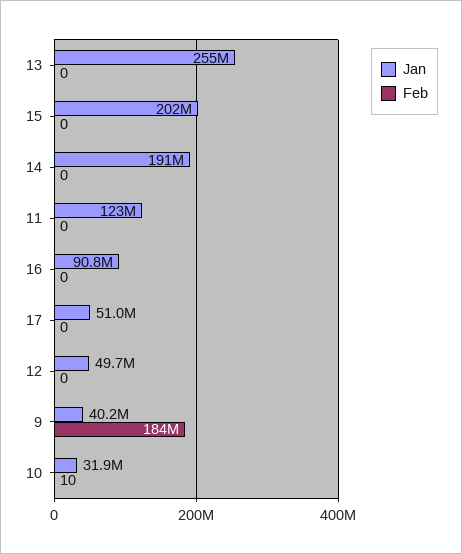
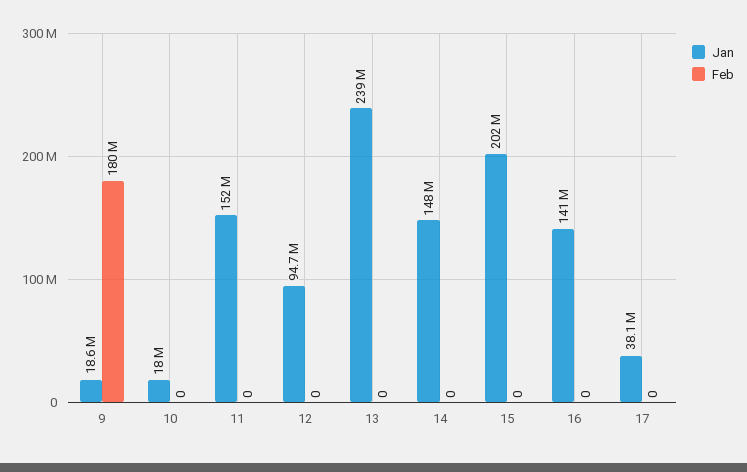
Jan, 13: 255000000 -> 239000000
Jan, 14: 191000000 -> 148000000
Jan, 11: 123000000 -> 152000000
Jan, 16: 90800000 -> 141000000
Jan, 17: 51000000 -> 38100000
Jan, 12: 49700000 -> 94700000
Jan, 9: 40200000 -> 18600000
Feb, 9: 184000000 -> 180000000
Jan, 10: 31900000 -> 18000000
Feb, 10: 10 -> 0

